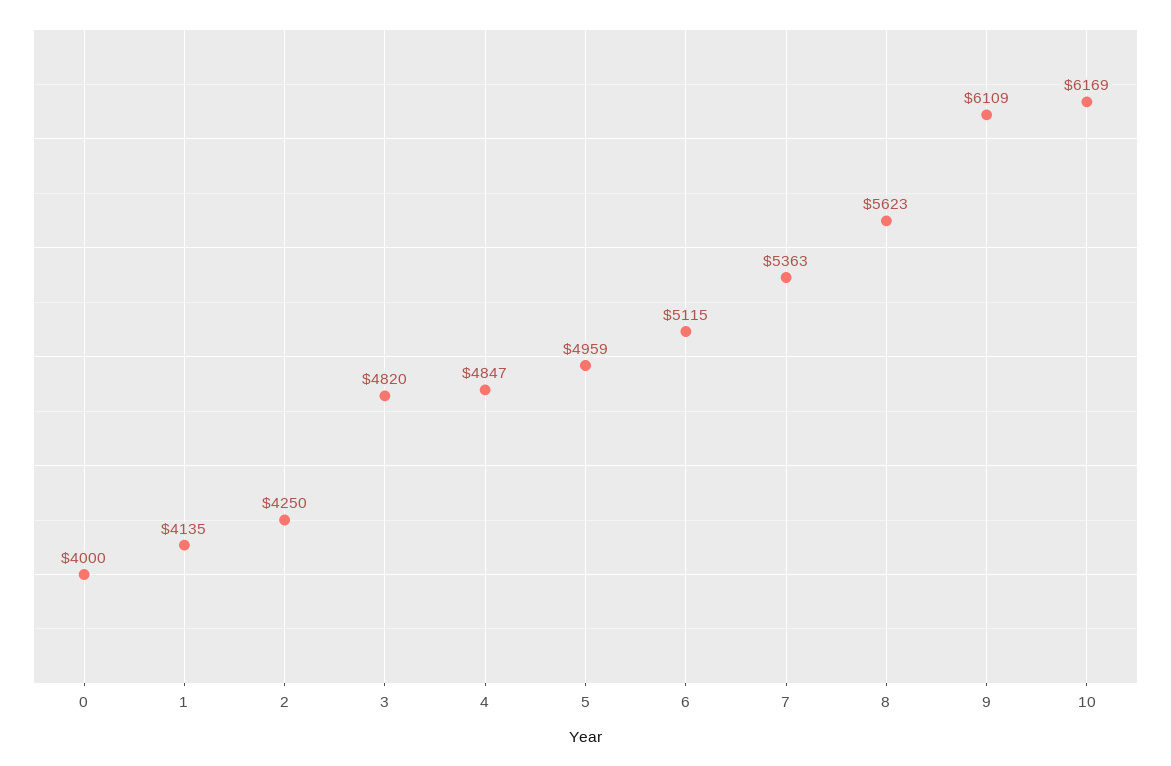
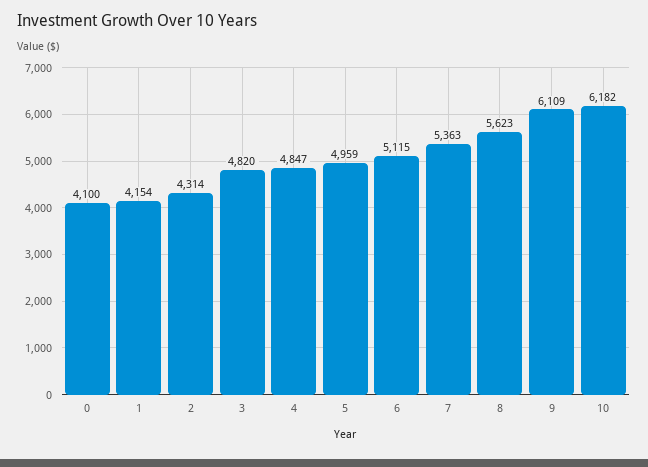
0: 4000 -> 4100
1: 4135 -> 4154
2: 4250 -> 4314
10: 6169 -> 6182

